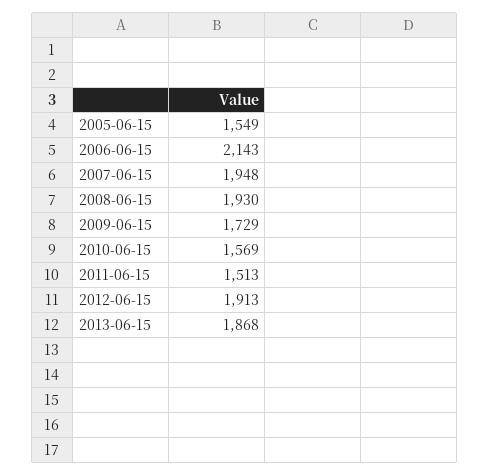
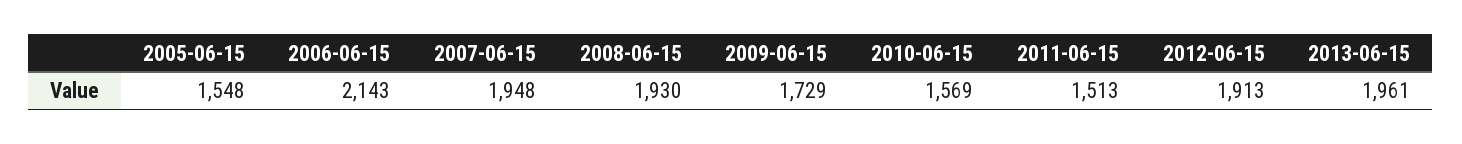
2005-06-15: 1549 -> 1548
2013-06-15: 1868 -> 1961

